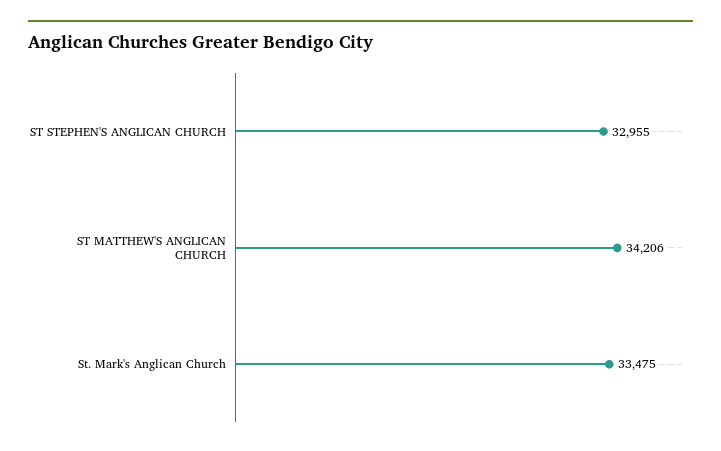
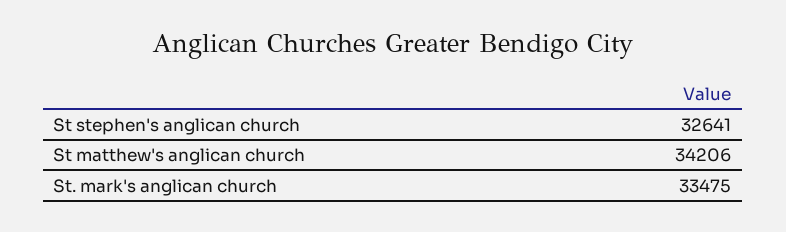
ST STEPHEN'S ANGLICAN CHURCH: 32955 -> 32641

